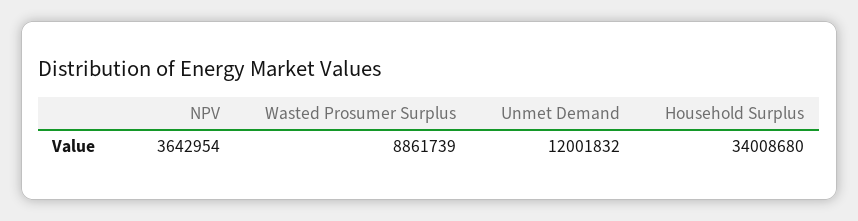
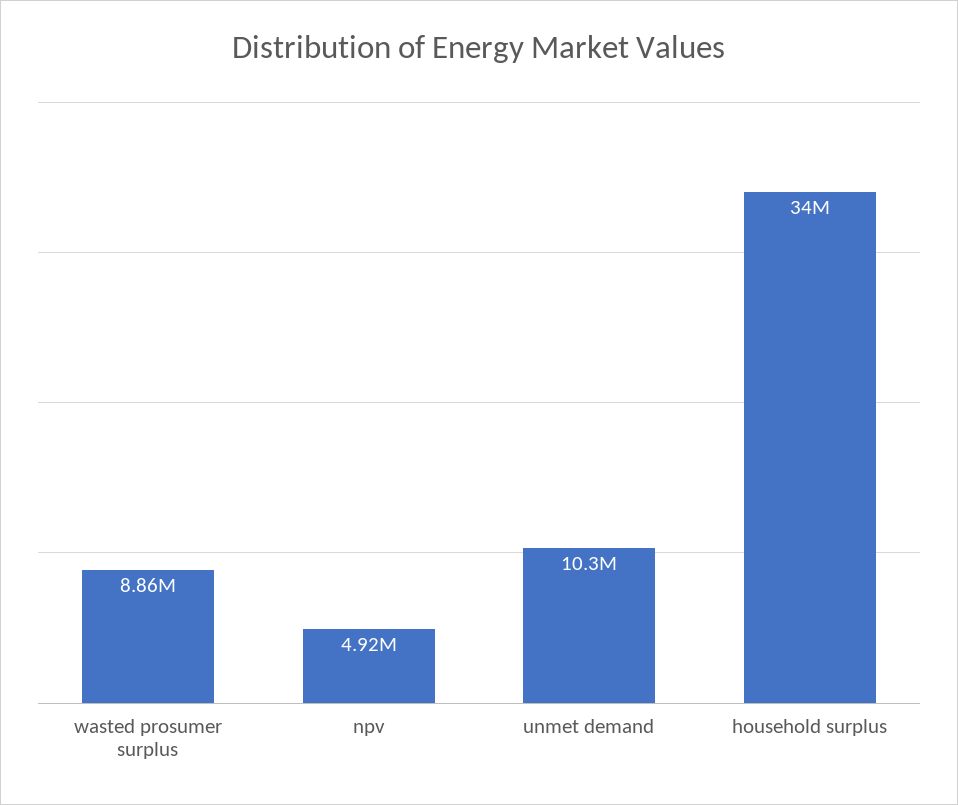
NPV: 3642954 -> 4920000
Unmet Demand: 12001832 -> 10300000

